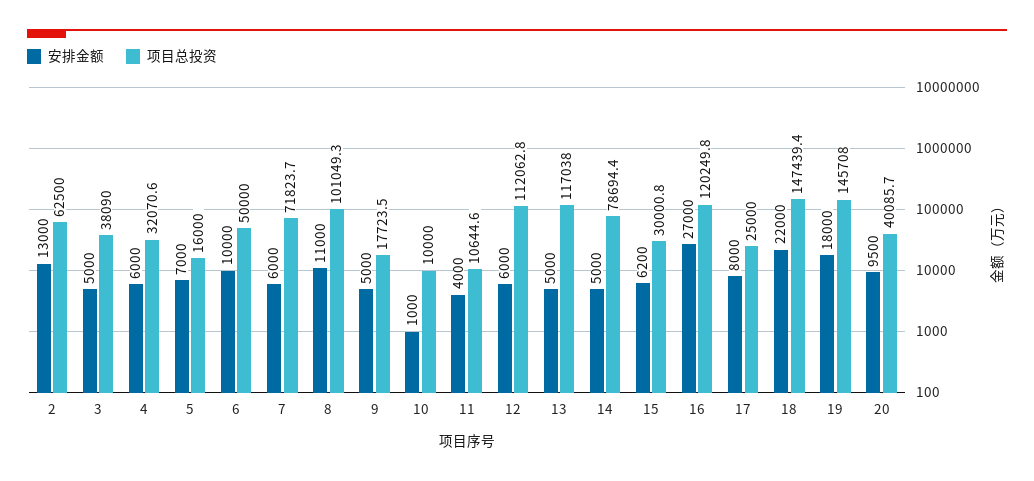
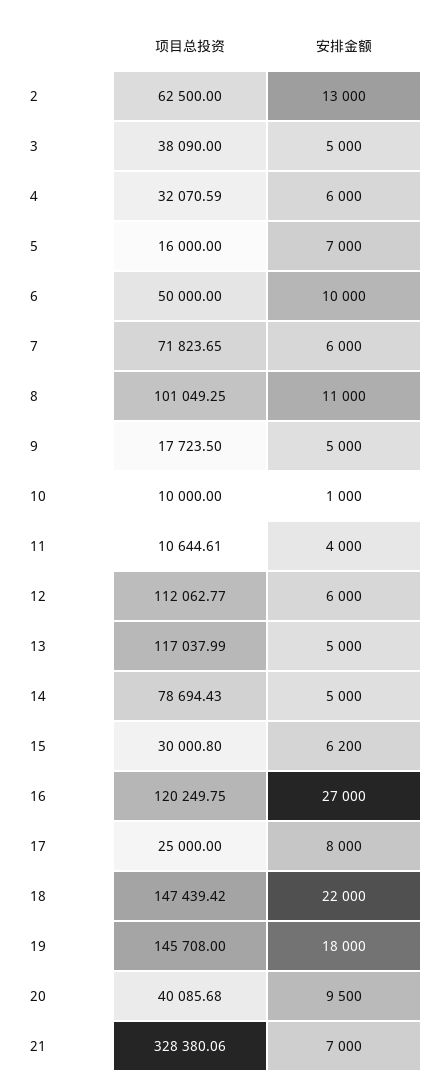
项目总投资, 21: none -> 328380.06
安排金额, 21: none -> 7000

